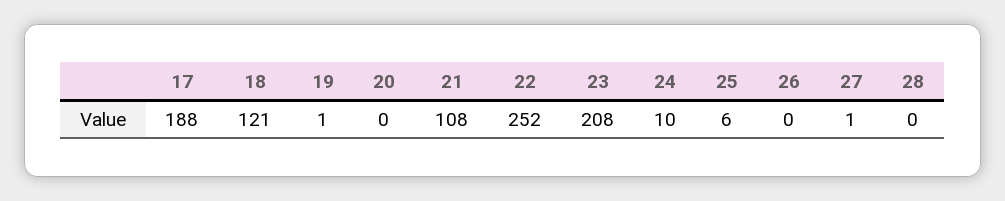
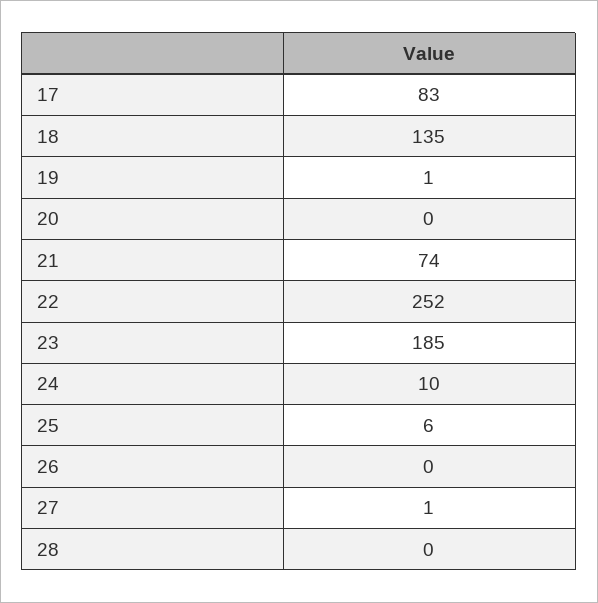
17: 188 -> 83
18: 121 -> 135
21: 108 -> 74
23: 208 -> 185

